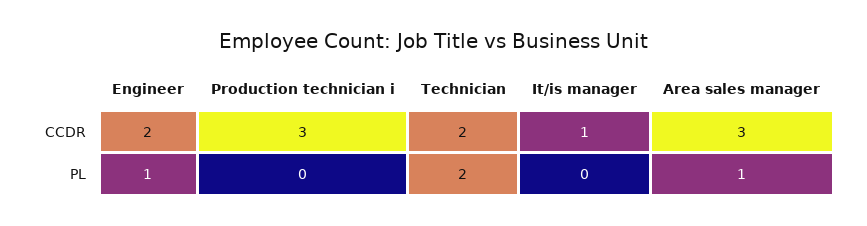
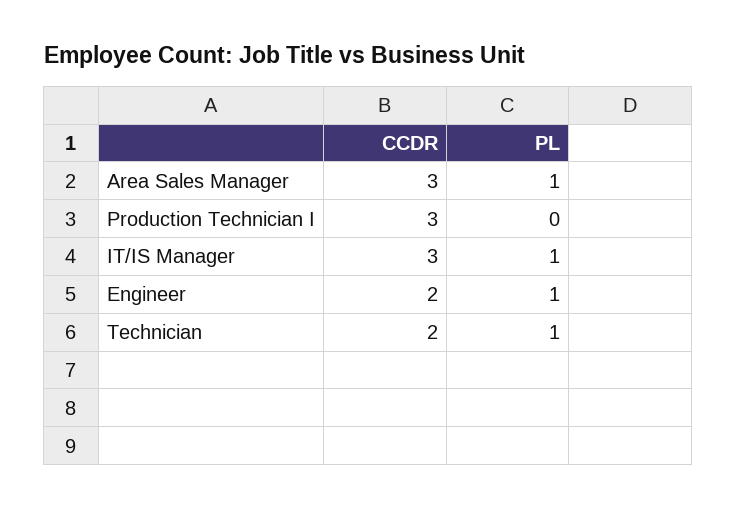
It/is manager, CCDR: 1 -> 3
Technician, PL: 2 -> 1
It/is manager, PL: 0 -> 1

